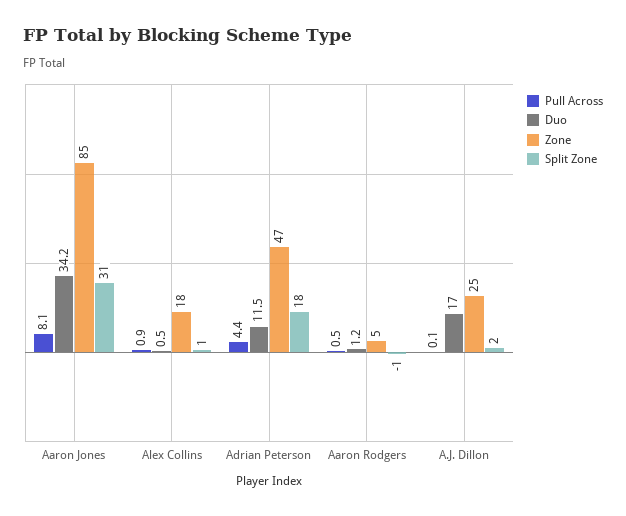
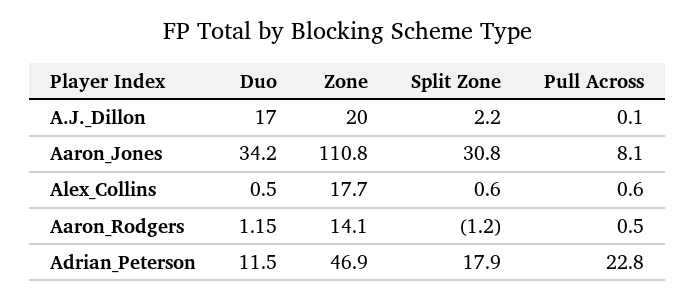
Zone, Aaron Jones: 85 -> 110.8
Pull Across, Alex Collins: 0.9 -> 0.6
Pull Across, Adrian Peterson: 4.4 -> 22.8
Zone, Aaron Rodgers: 5 -> 14.1
Zone, A.J. Dillon: 25 -> 20

